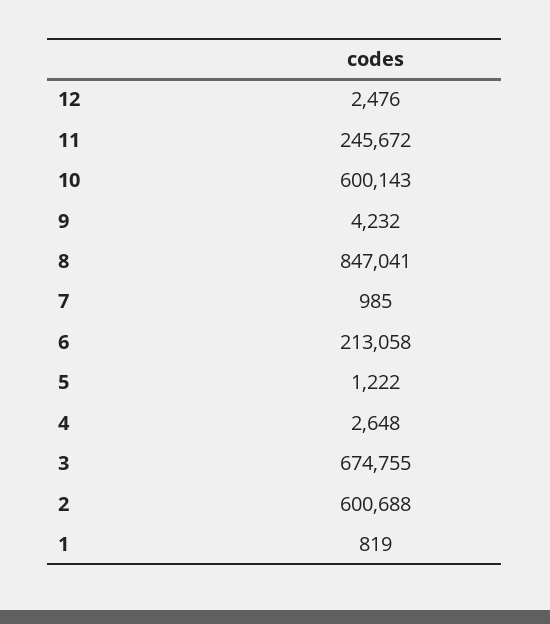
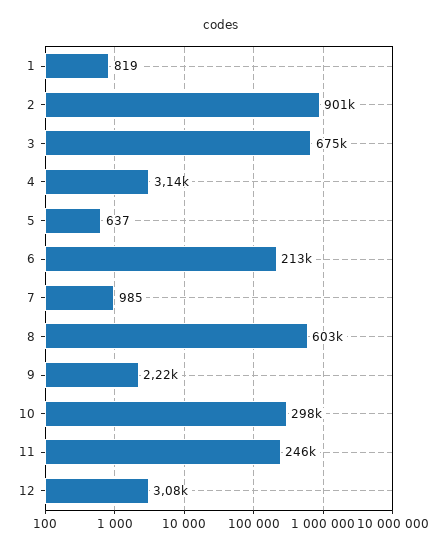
12: 2476 -> 3080
10: 600143 -> 298000
9: 4232 -> 2220
8: 847041 -> 603000
5: 1222 -> 637
4: 2648 -> 3140
2: 600688 -> 901000

